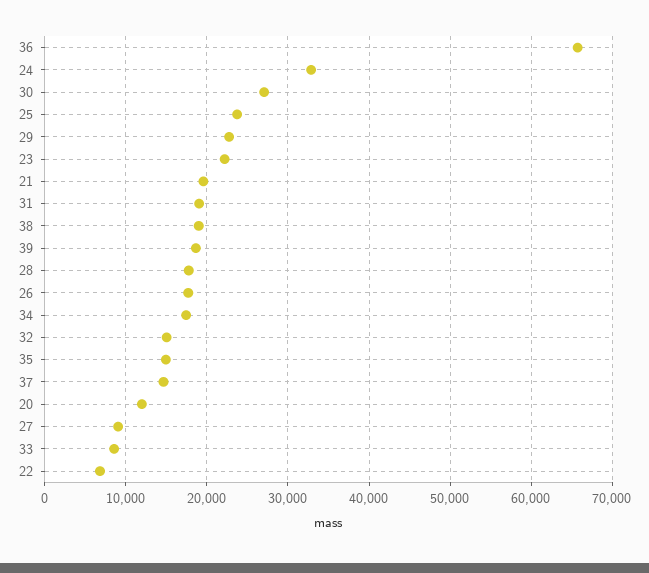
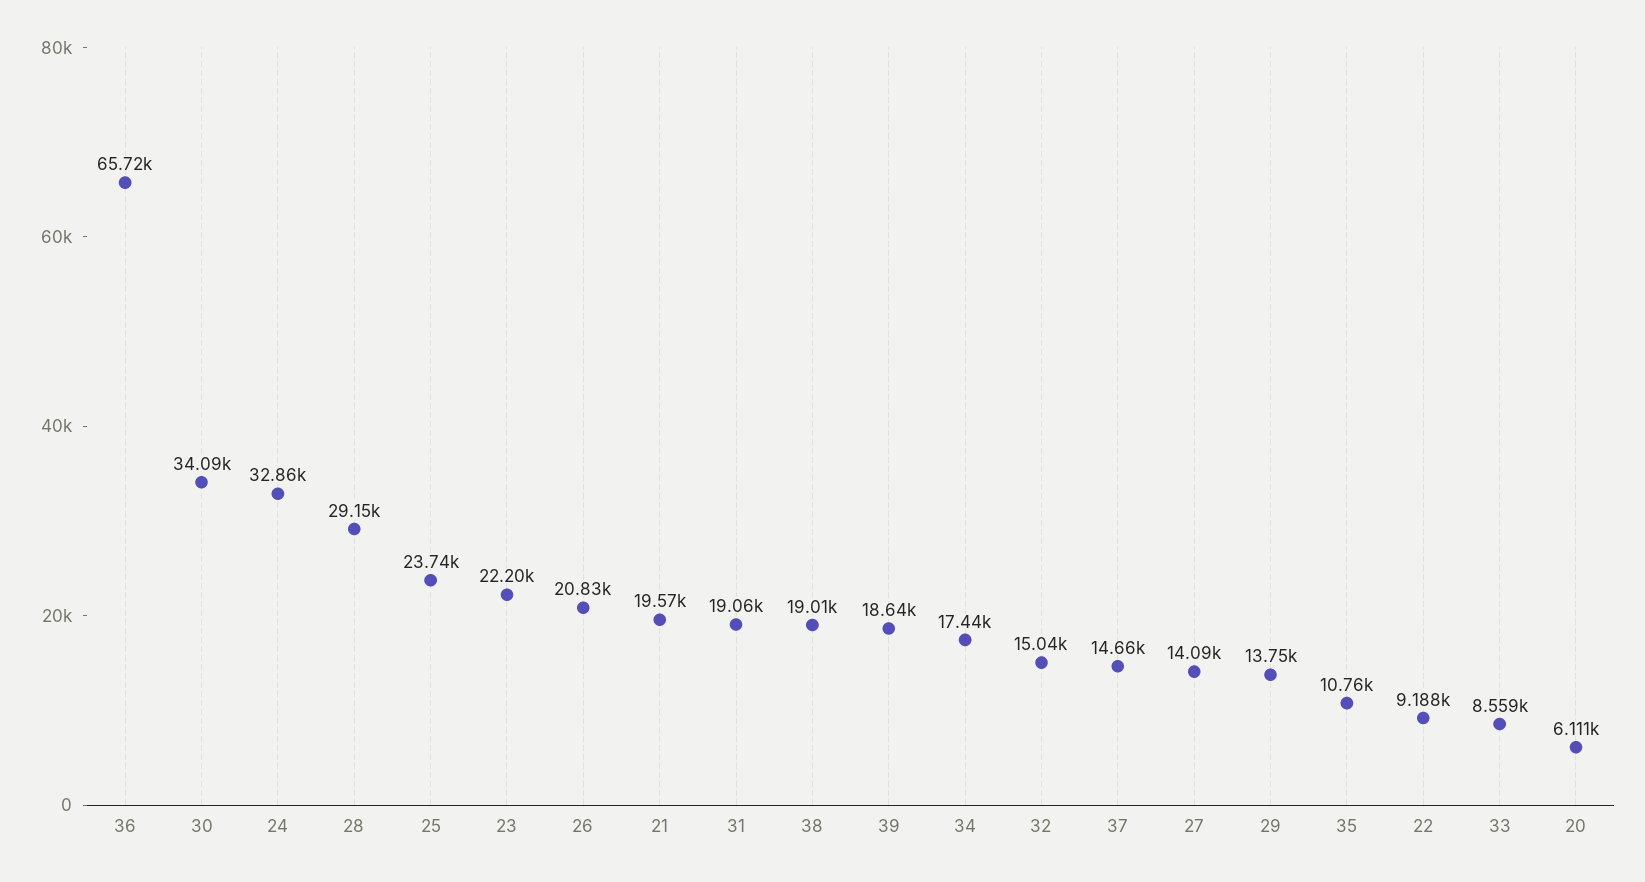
30: 27000 -> 34090
29: 23000 -> 13750
28: 18000 -> 29150
26: 18000 -> 20830
35: 15000 -> 10760
20: 12000 -> 6111
27: 9000 -> 14090
22: 7000 -> 9188

